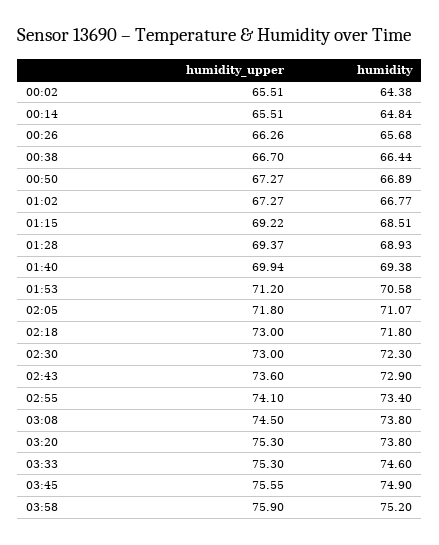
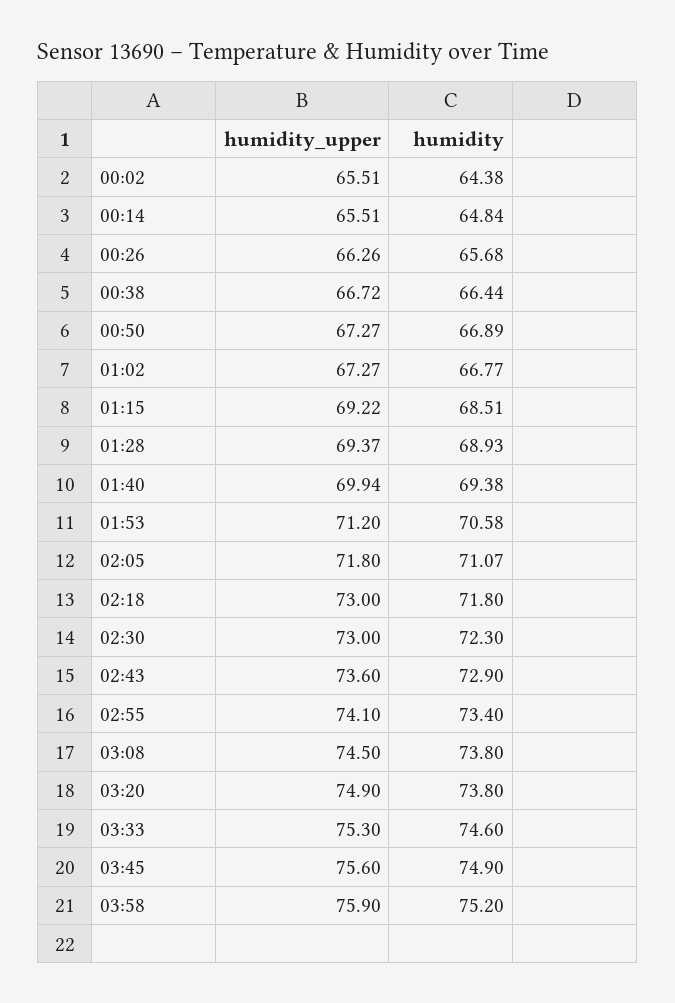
humidity_upper, 00:38: 66.7 -> 66.72
humidity_upper, 03:20: 75.3 -> 74.9
humidity_upper, 03:45: 75.55 -> 75.6

